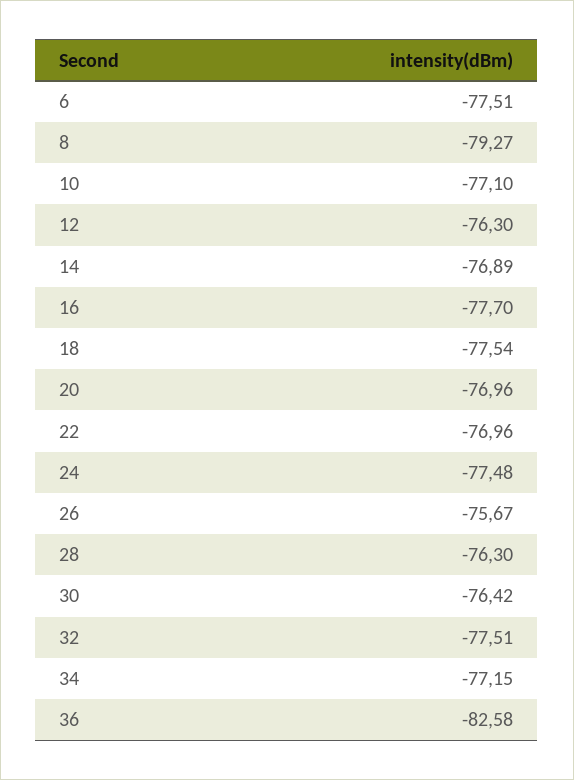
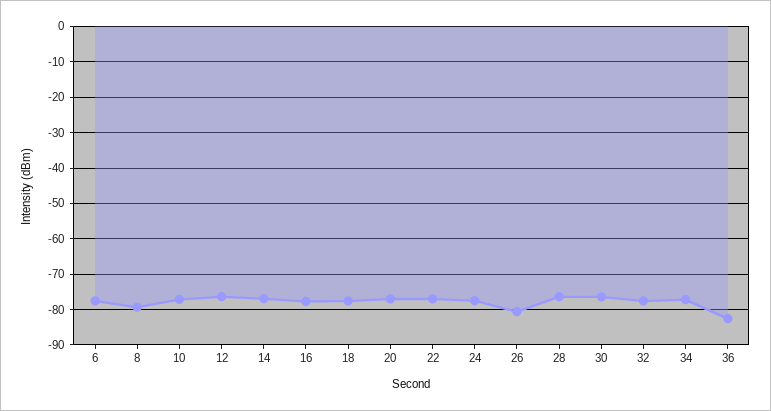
26: -75.67 -> -80

